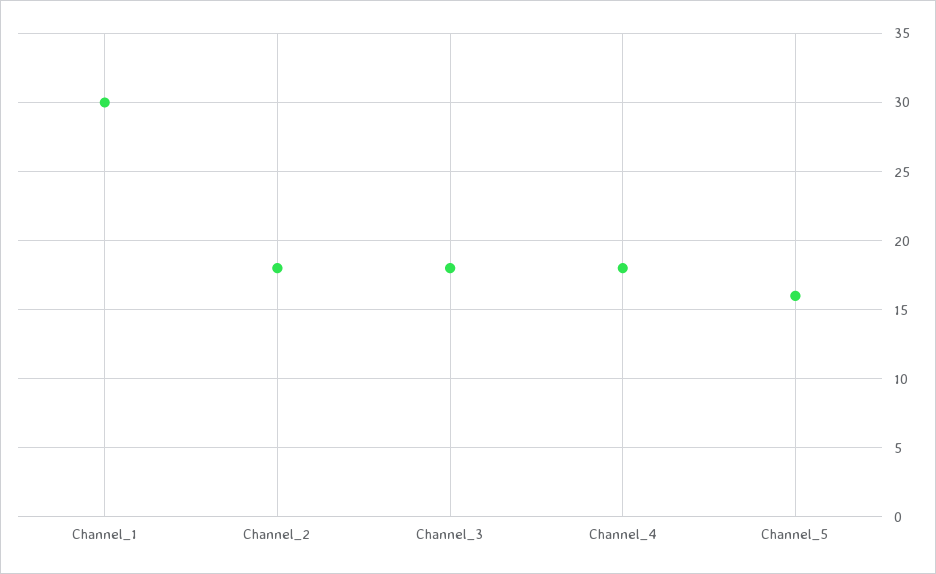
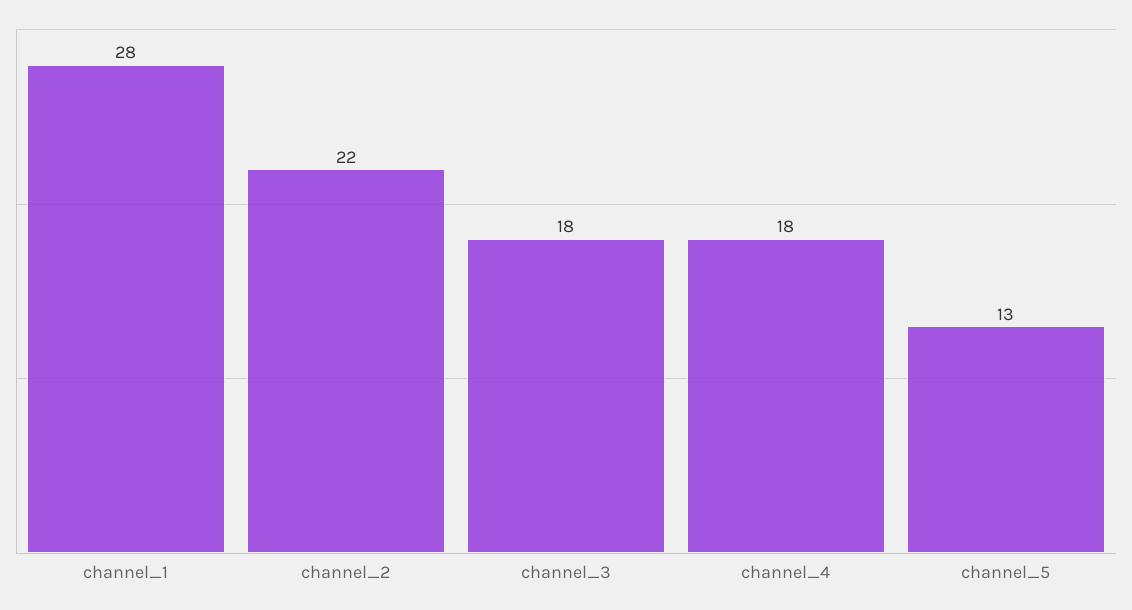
Channel_1: 30 -> 28
Channel_2: 18 -> 22
Channel_5: 16 -> 13

